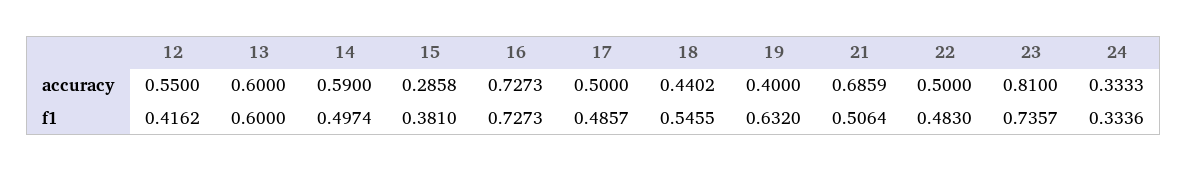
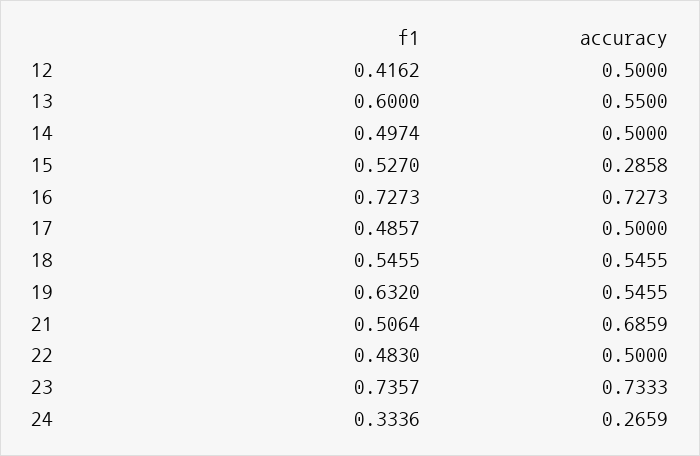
12, accuracy: 0.55 -> 0.5
13, accuracy: 0.6 -> 0.55
14, accuracy: 0.59 -> 0.5
18, accuracy: 0.4402 -> 0.5455
19, accuracy: 0.4 -> 0.5455
23, accuracy: 0.81 -> 0.7333
24, accuracy: 0.3333 -> 0.2659
15, f1: 0.381 -> 0.527

